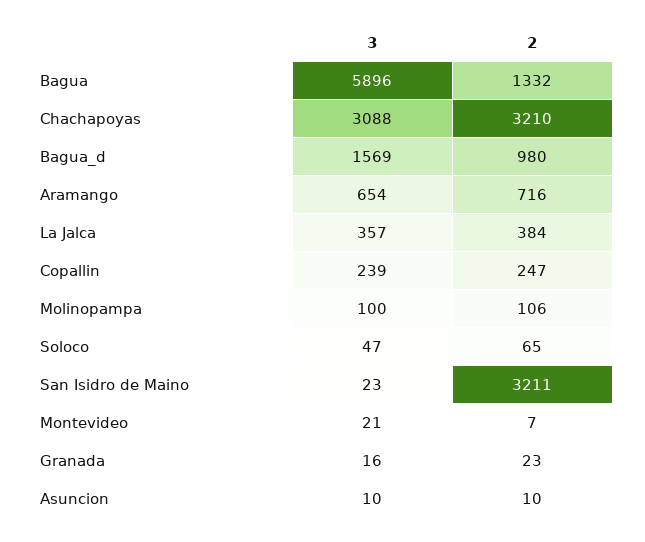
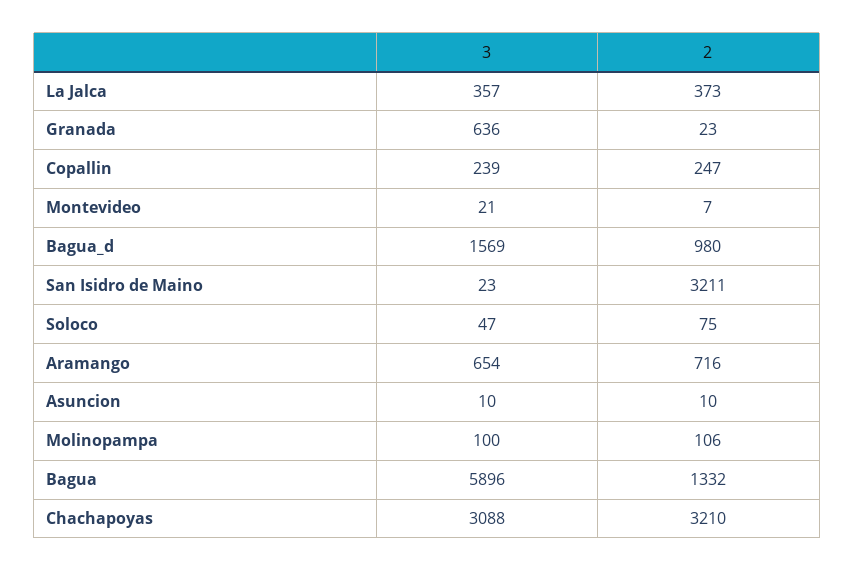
2, La Jalca: 384 -> 373
2, Soloco: 65 -> 75
3, Granada: 16 -> 636

